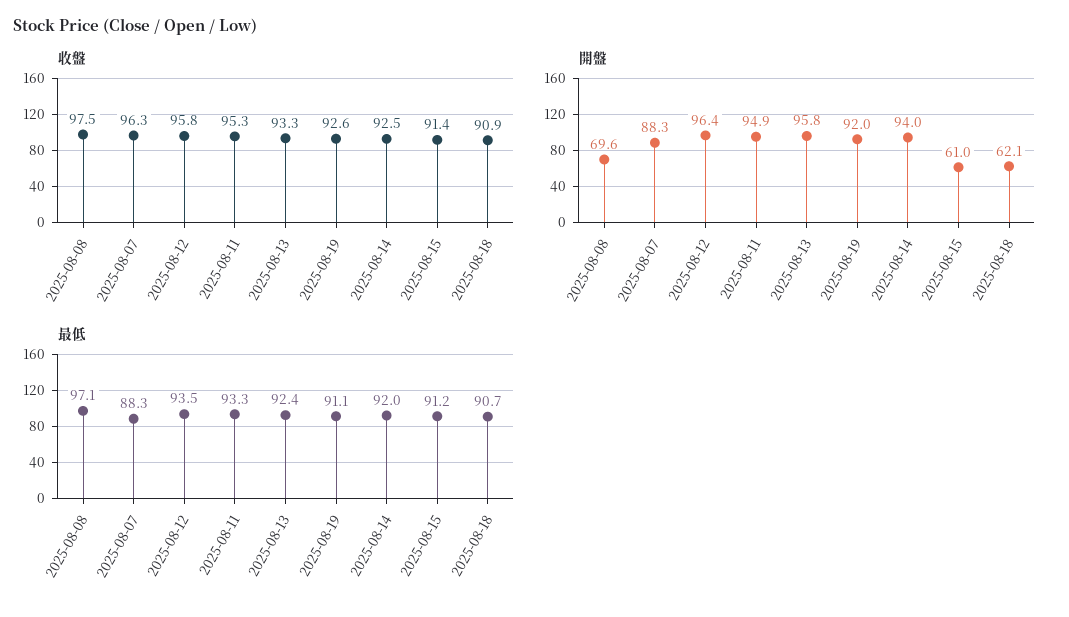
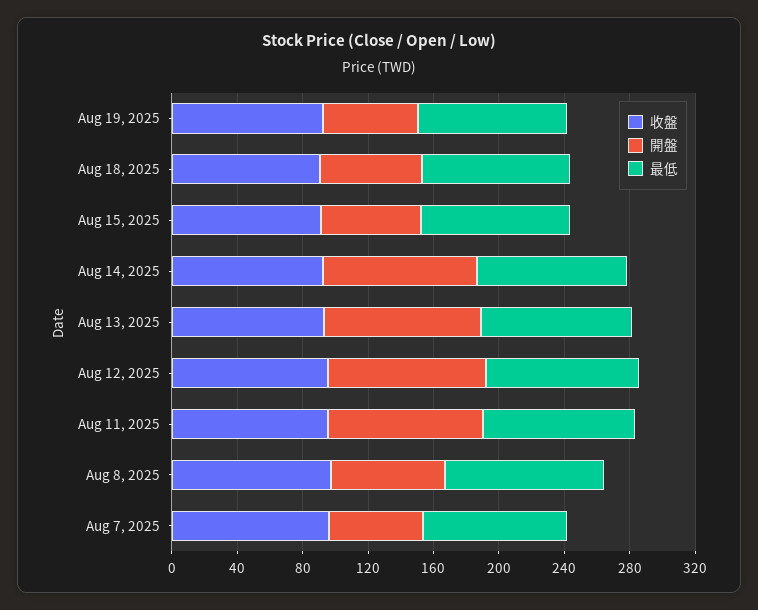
開盤, 2025-08-07: 88.3 -> 60
開盤, 2025-08-19: 92 -> 60

